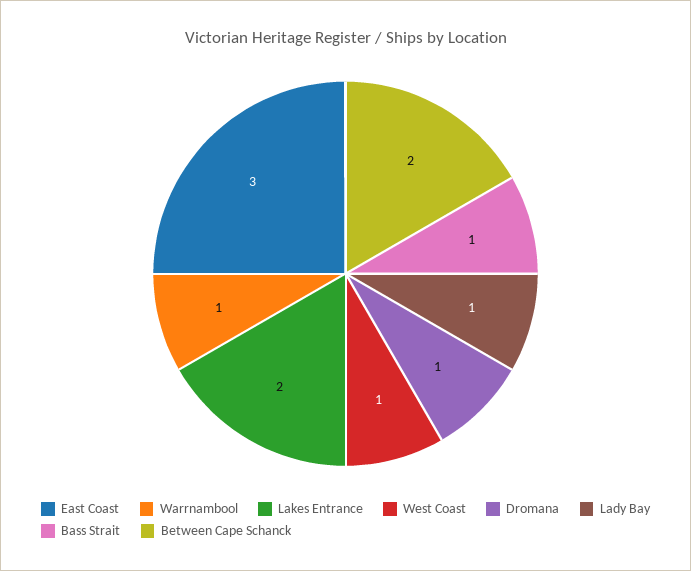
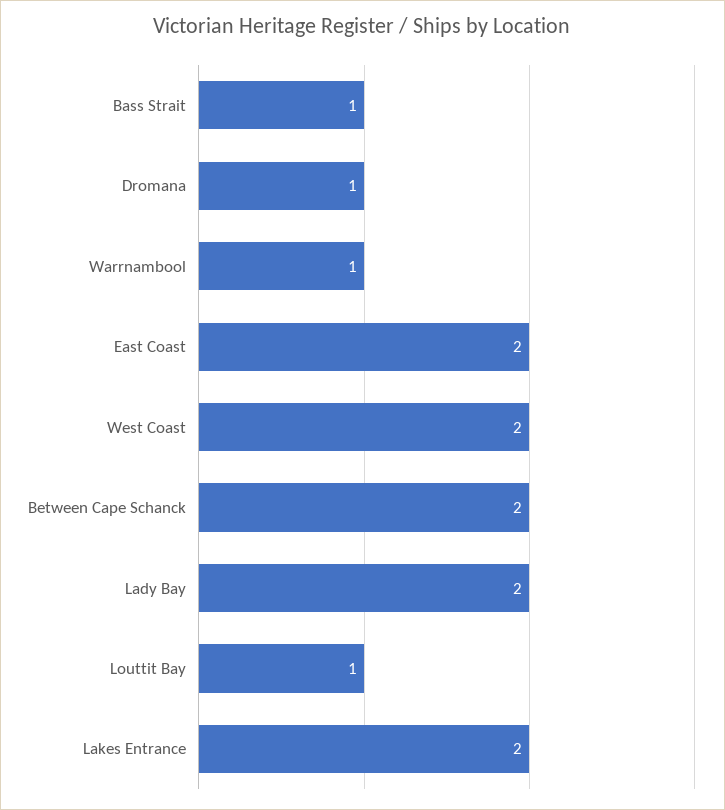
East Coast: 3 -> 2
West Coast: 1 -> 2
Lady Bay: 1 -> 2
Louttit Bay: none -> 1

